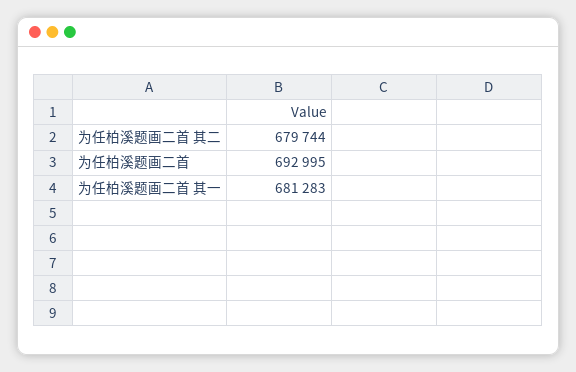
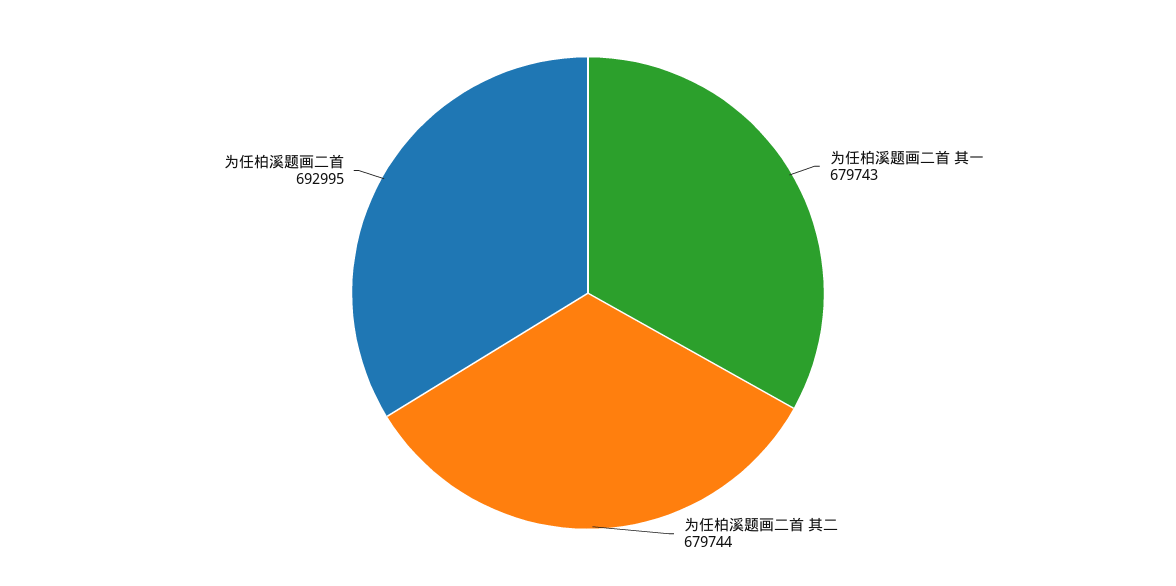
为任柏溪题画二首 其一: 681283 -> 679743

